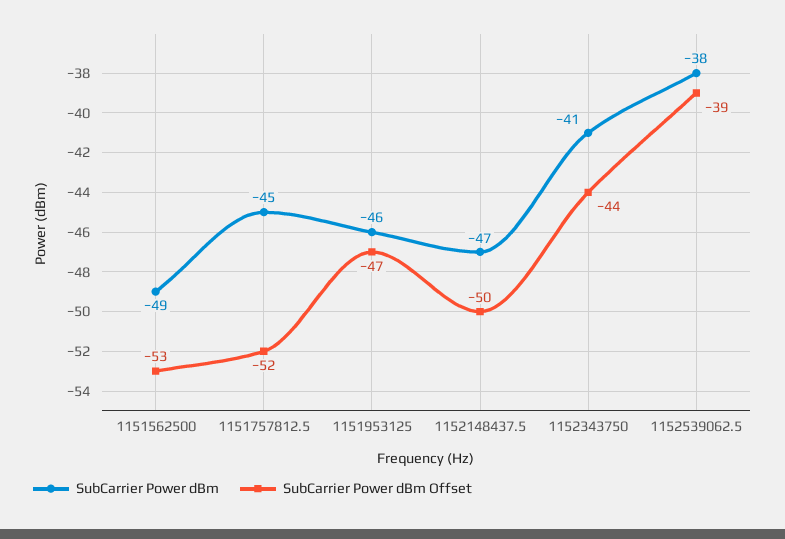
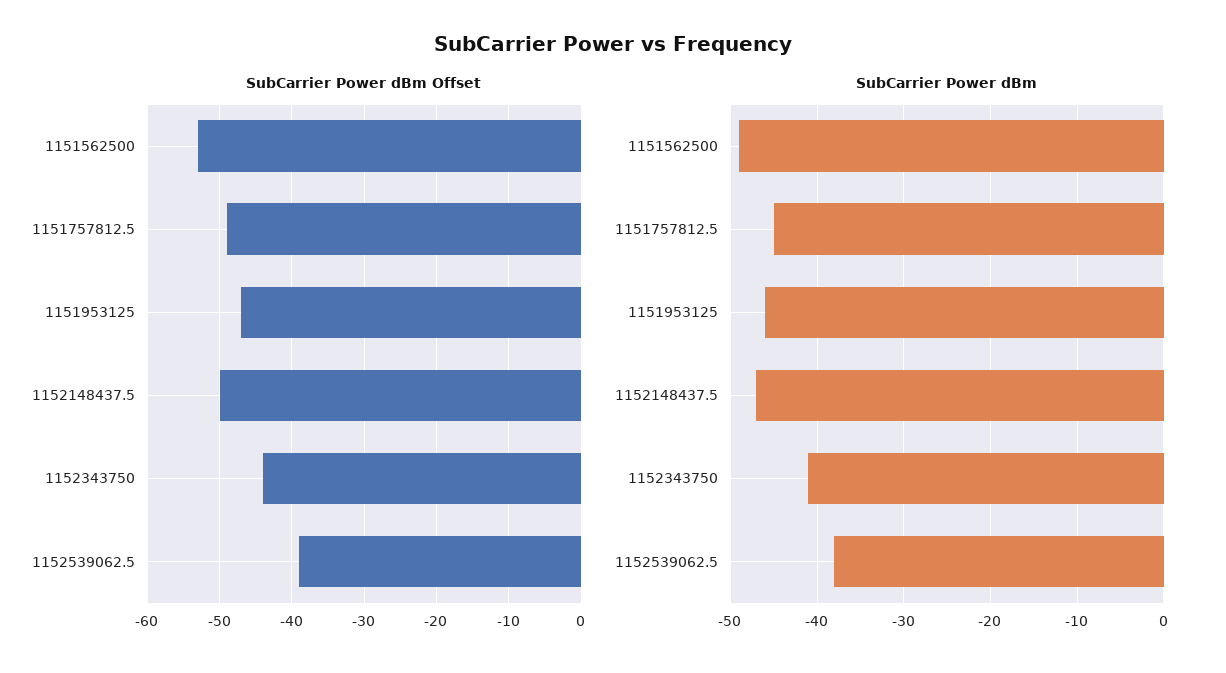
SubCarrier Power dBm Offset, 1151757812.5: -52 -> -49

